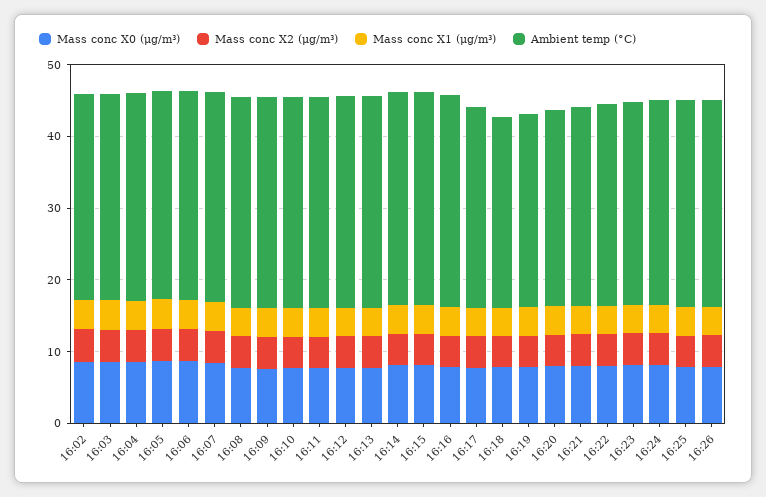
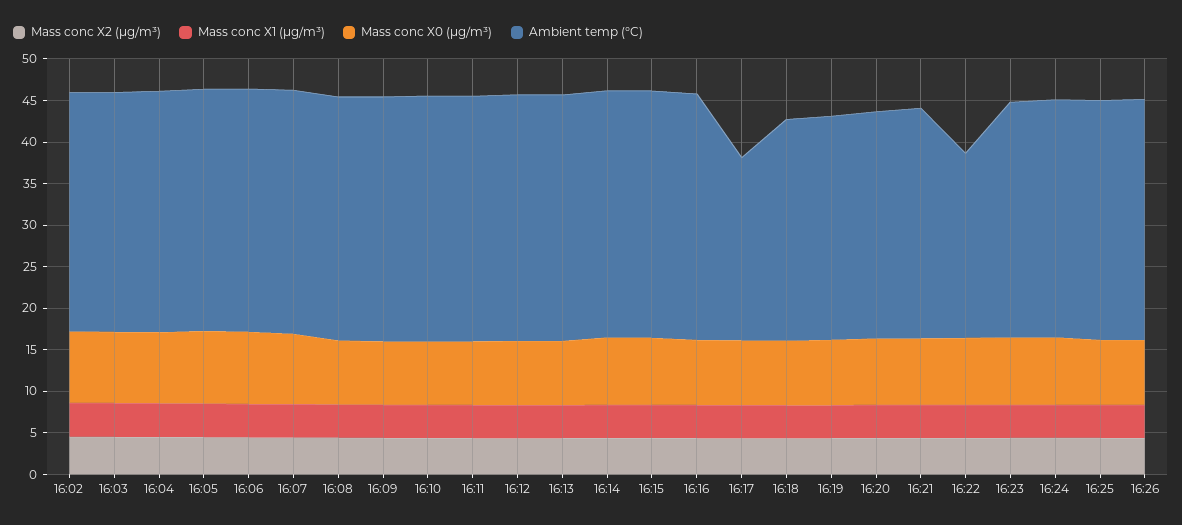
Ambient temp (°C), 16:17: 28 -> 22
Ambient temp (°C), 16:22: 28 -> 22

